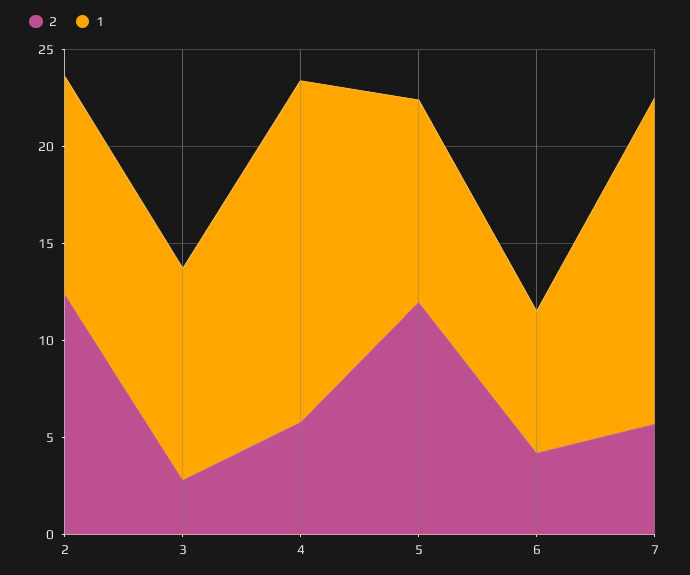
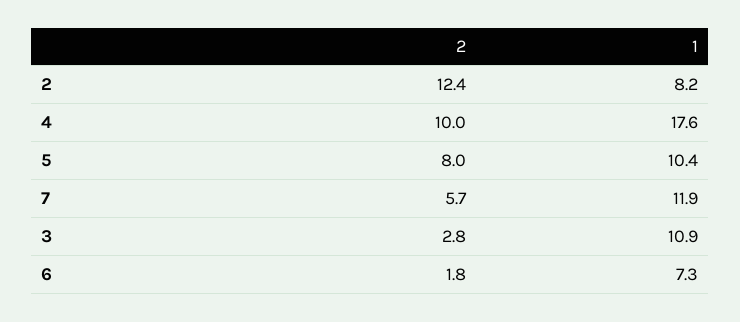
1, 2: 11 -> 8.2
2, 4: 6 -> 10
2, 5: 12 -> 8
2, 6: 4 -> 1.8
1, 7: 17 -> 11.9

